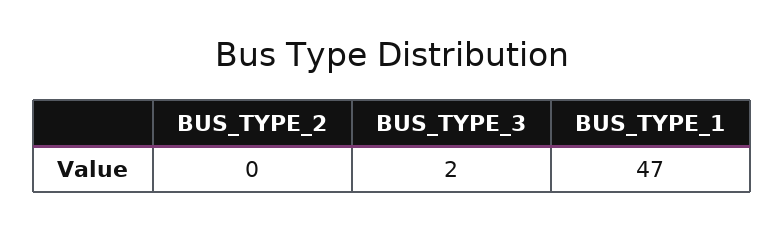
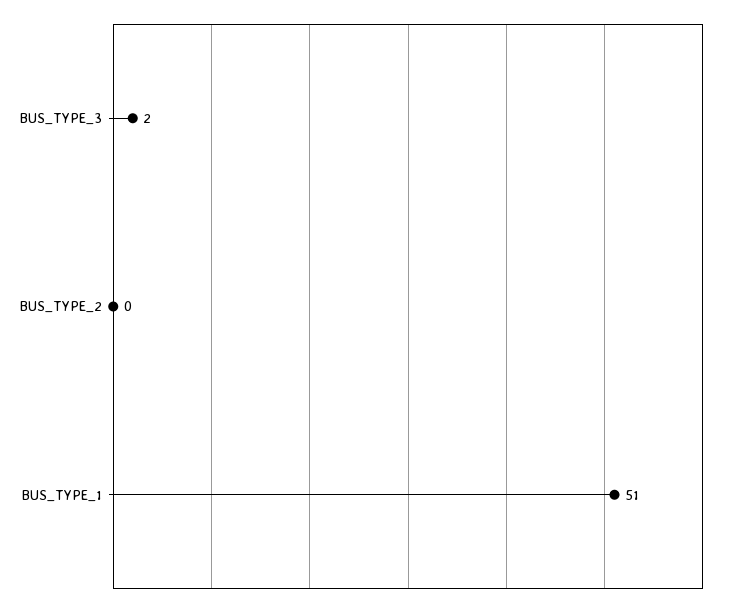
BUS_TYPE_1: 47 -> 51

